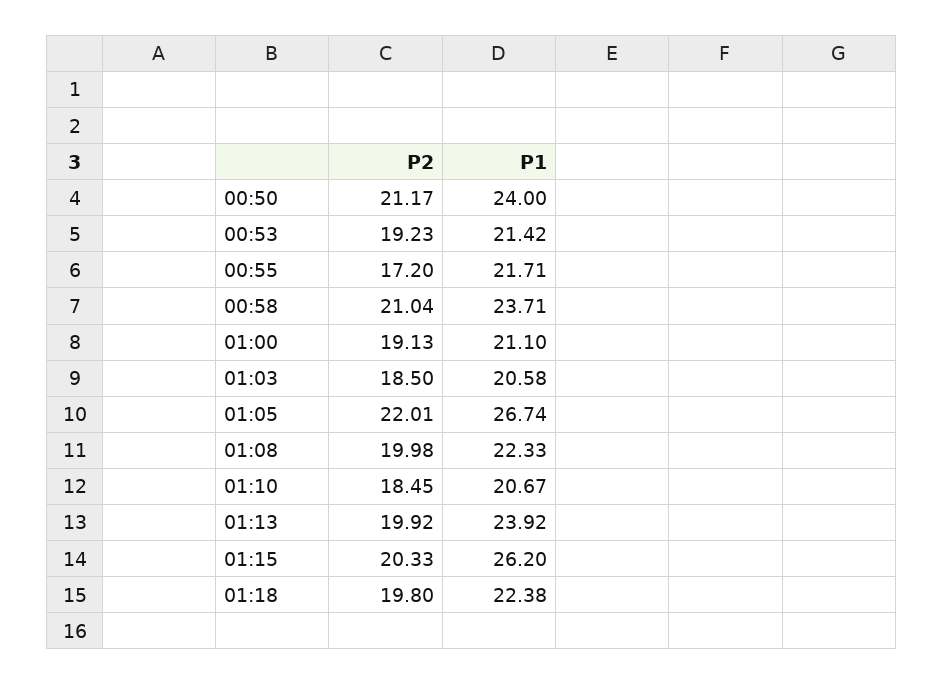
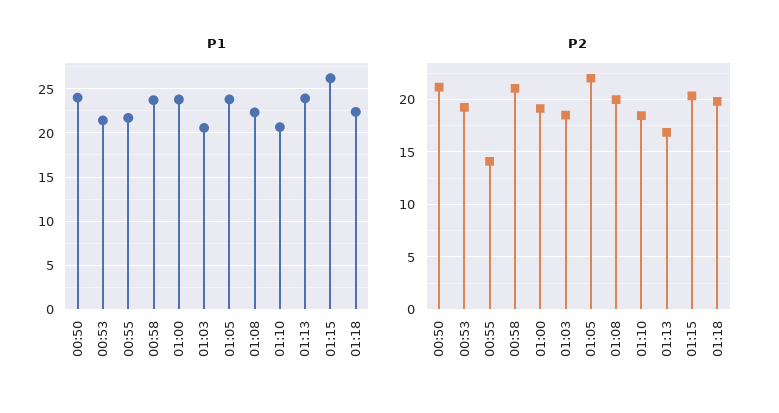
P2, 00:55: 17.2 -> 14
P1, 01:00: 21.1 -> 24
P1, 01:05: 26.74 -> 24
P2, 01:13: 19.92 -> 17

